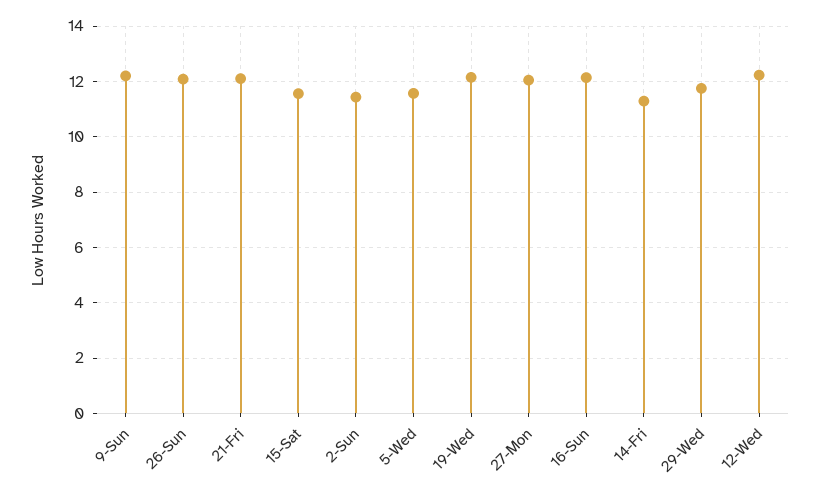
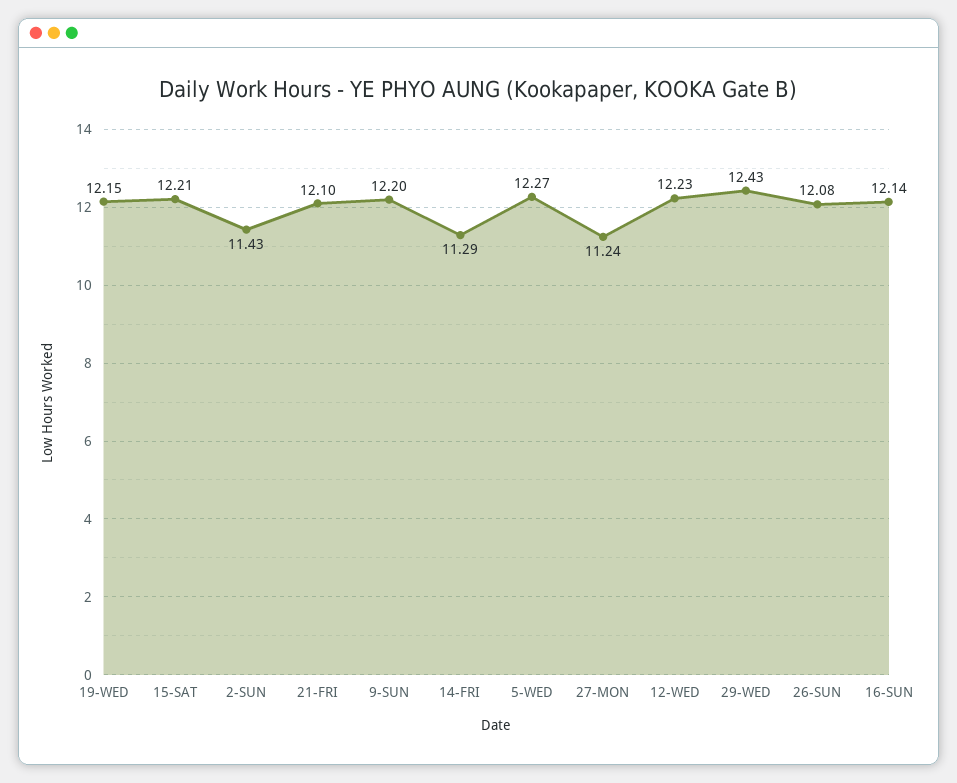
15-Sat: 11.5 -> 12.21
5-Wed: 11.5 -> 12.27
27-Mon: 12 -> 11.24
29-Wed: 11.75 -> 12.43

